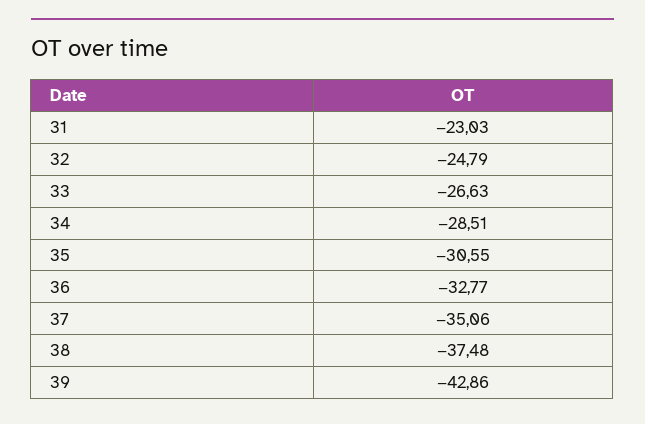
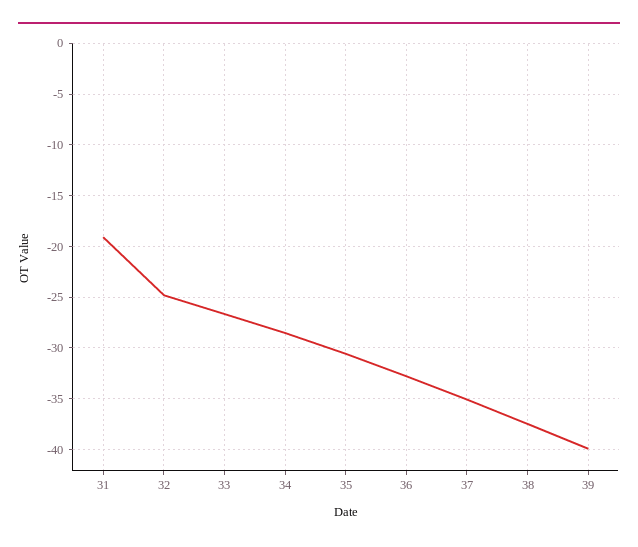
31: -23.03 -> -19
39: -42.86 -> -40

